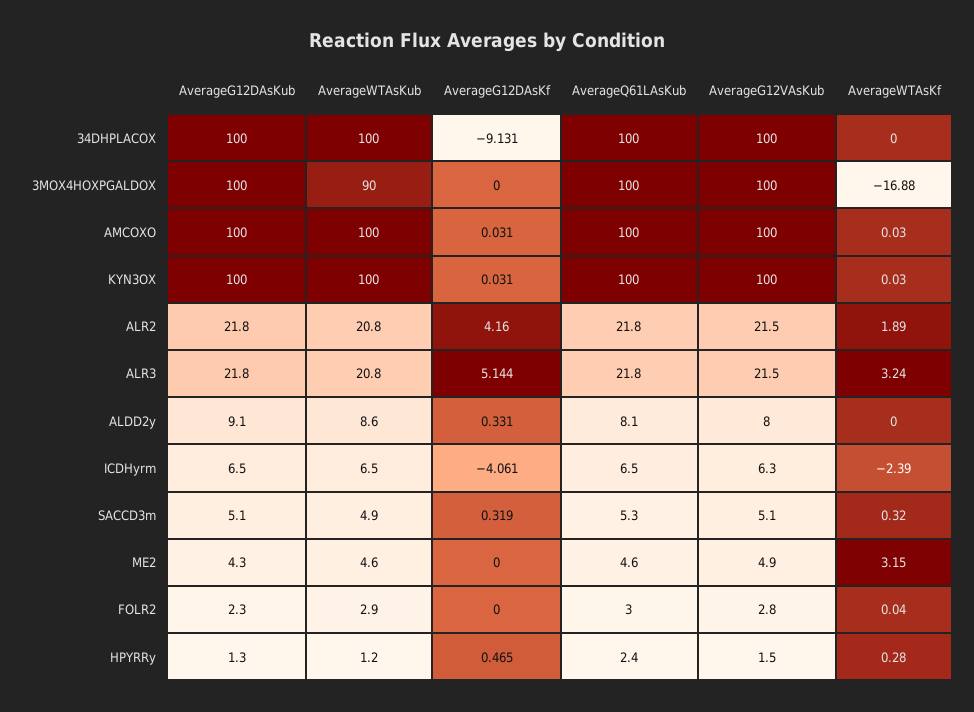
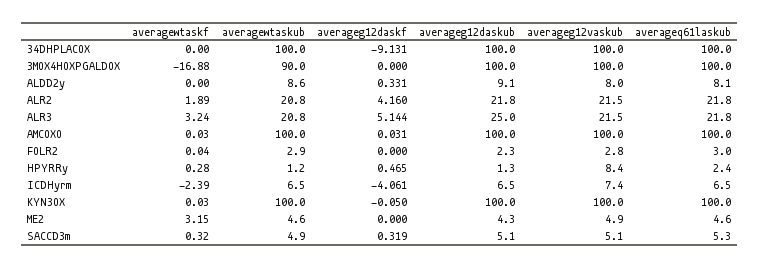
AverageG12DAsKf, KYN3OX: 0.031 -> -0.05
AverageG12DAsKub, ALR3: 21.8 -> 25
AverageG12VAsKub, ICDHyrm: 6.3 -> 7.4
AverageG12VAsKub, HPYRRy: 1.5 -> 8.4

